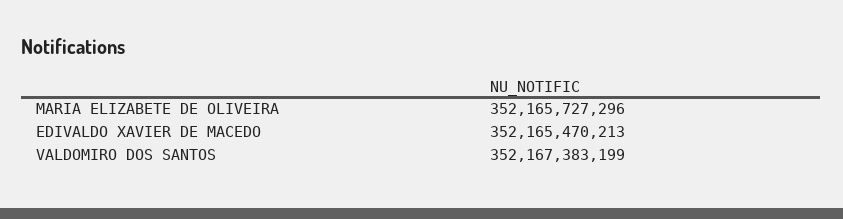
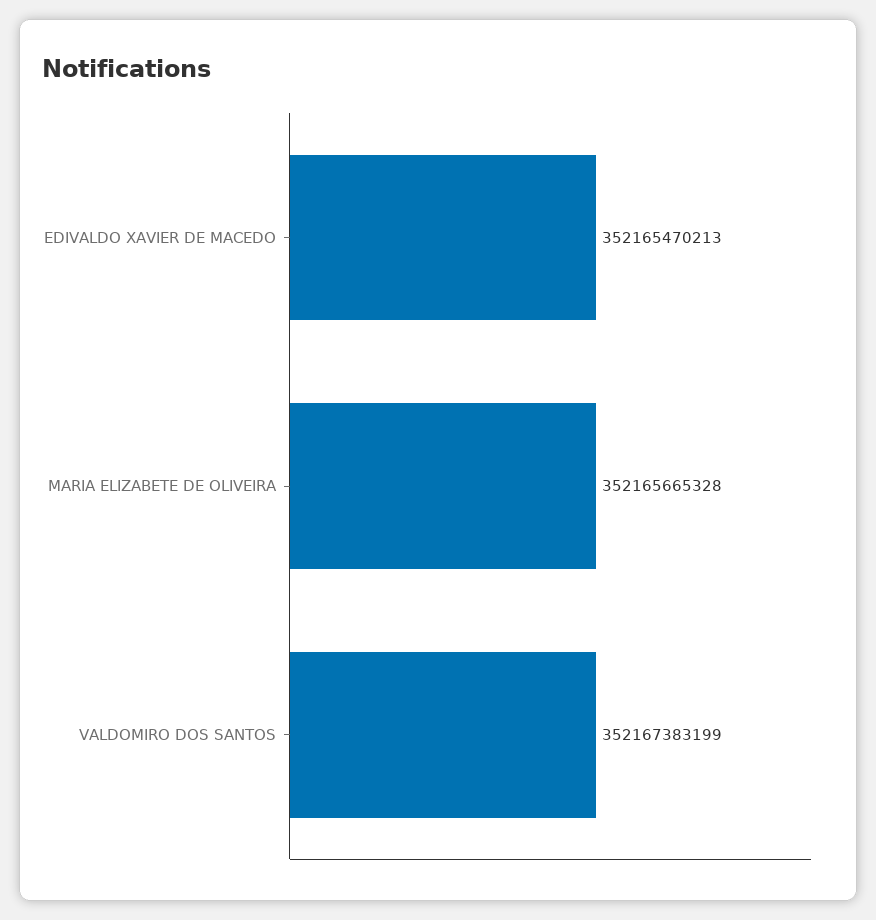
MARIA ELIZABETE DE OLIVEIRA: 352165727296 -> 352165665328

